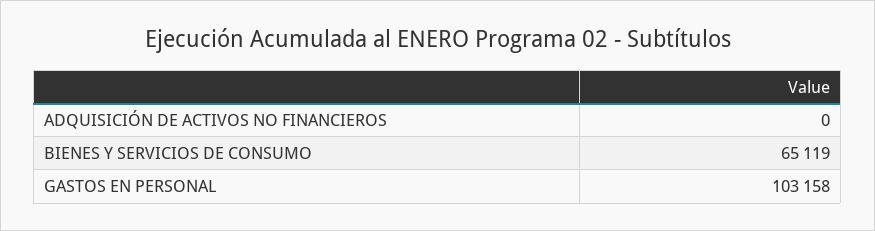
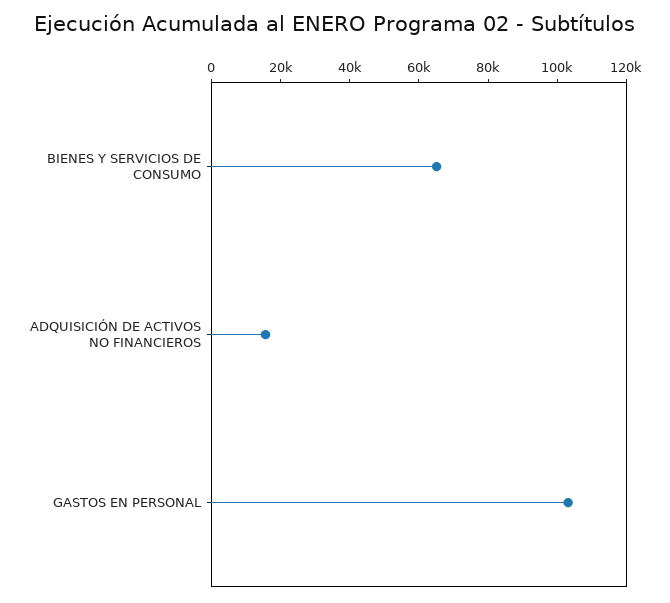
ADQUISICIÓN DE ACTIVOS NO FINANCIEROS: 0 -> 15000

